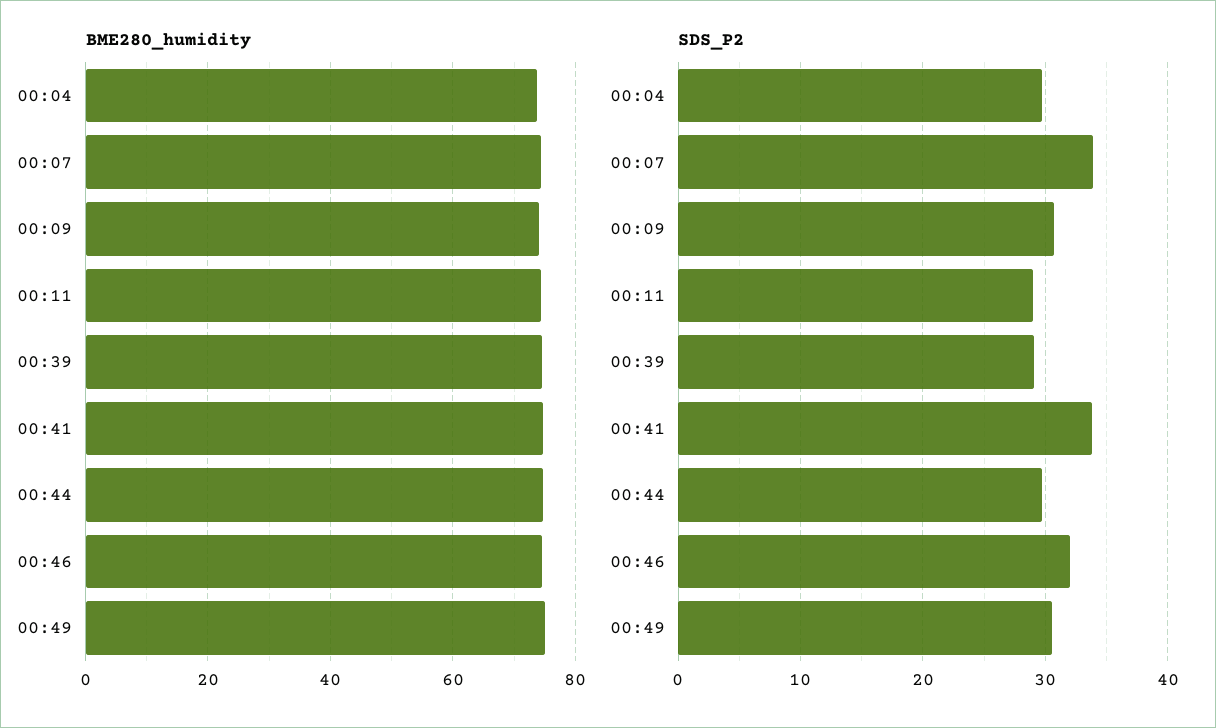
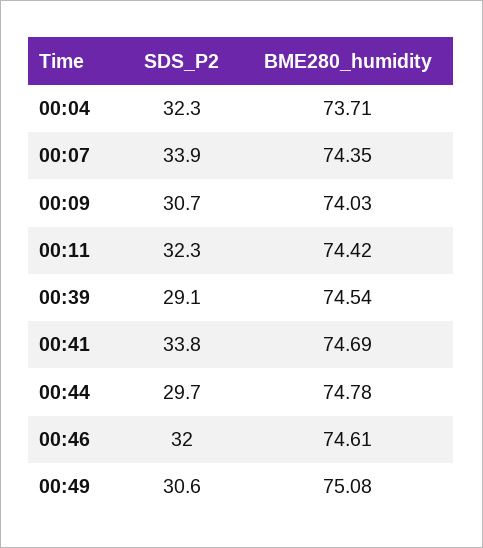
SDS_P2, 00:04: 30 -> 32.3
SDS_P2, 00:11: 29 -> 32.3

